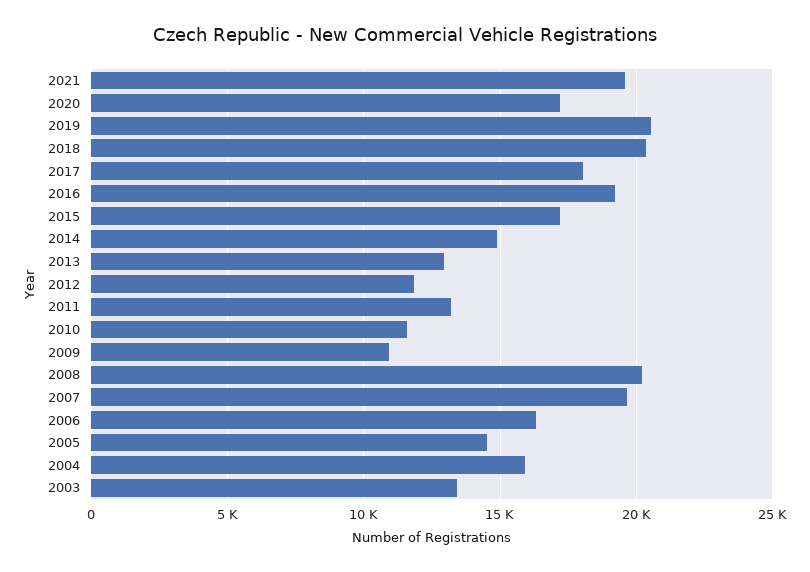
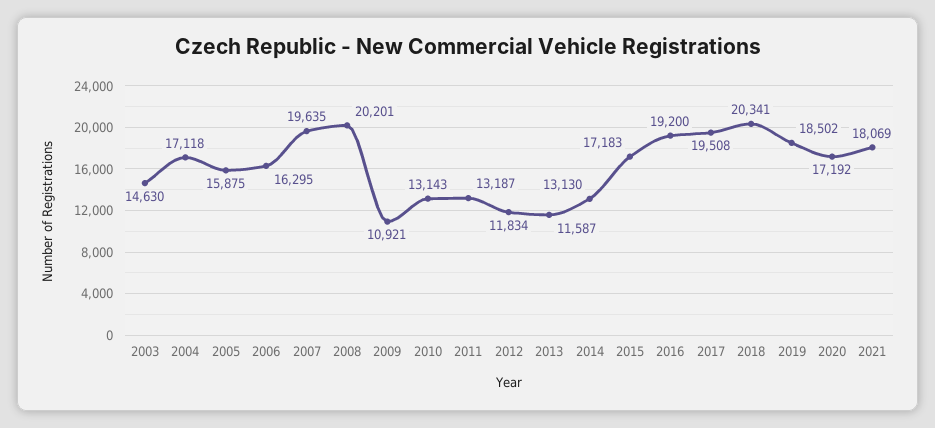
2021: 19500 -> 18069
2019: 20500 -> 18502
2017: 18000 -> 19508
2014: 15000 -> 13130
2013: 13000 -> 11587
2010: 11500 -> 13143
2005: 14500 -> 15875
2004: 16000 -> 17118
2003: 13500 -> 14630

